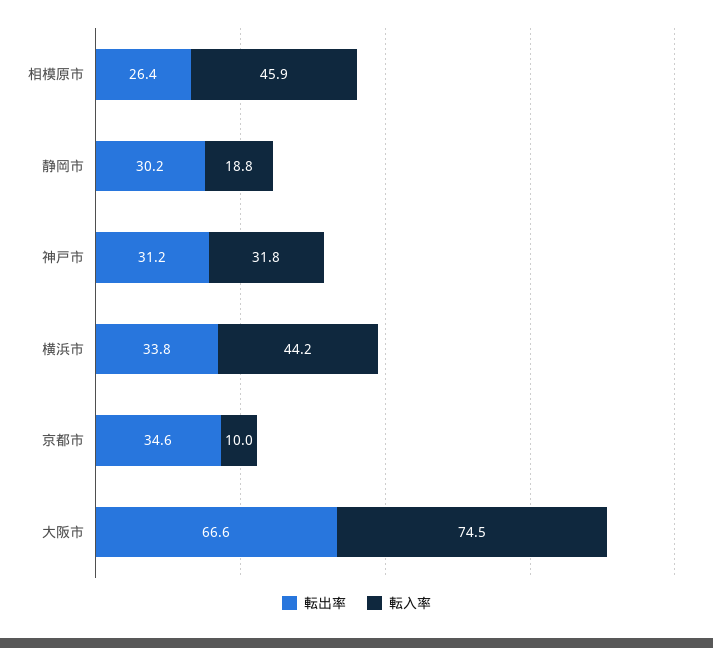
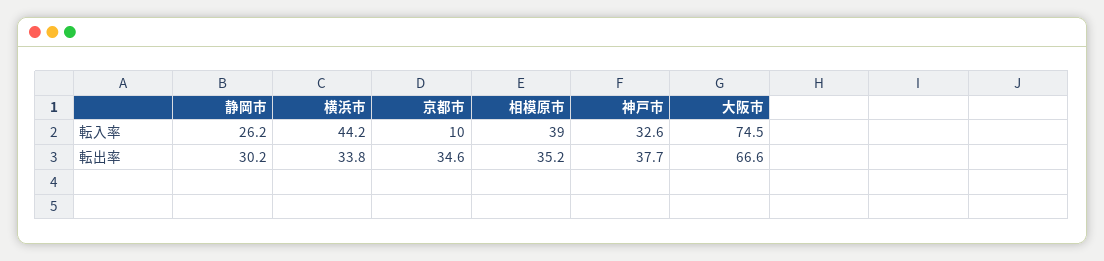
転出率, 相模原市: 26.4 -> 35.2
転入率, 相模原市: 45.9 -> 39
転入率, 静岡市: 18.8 -> 26.2
転出率, 神戸市: 31.2 -> 37.7
転入率, 神戸市: 31.8 -> 32.6

